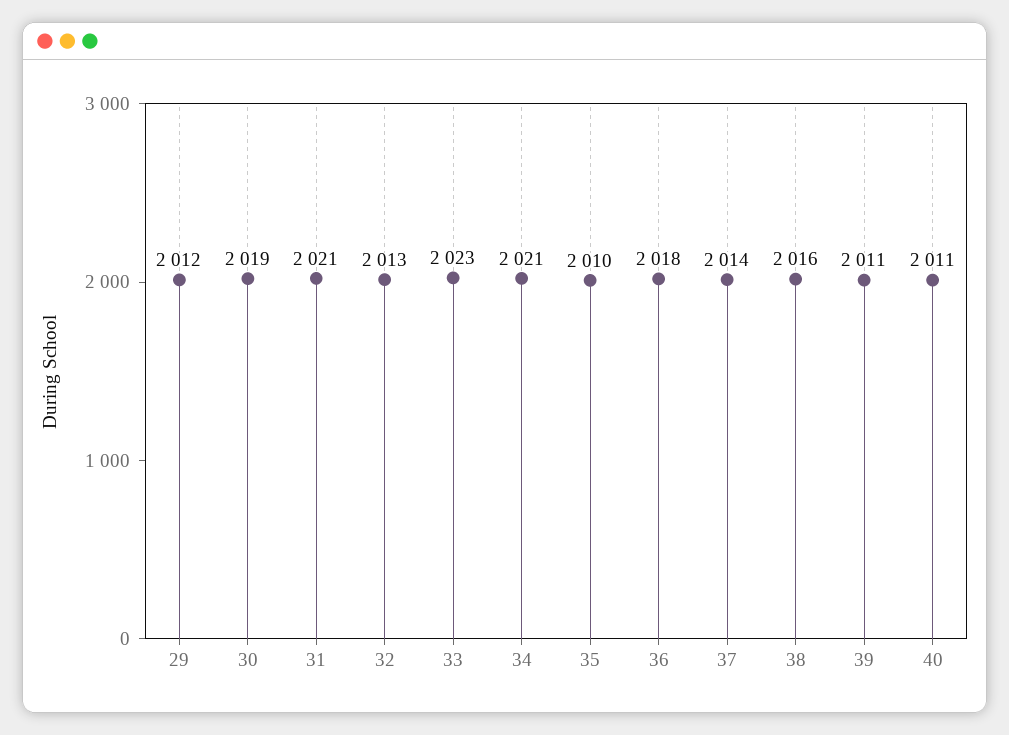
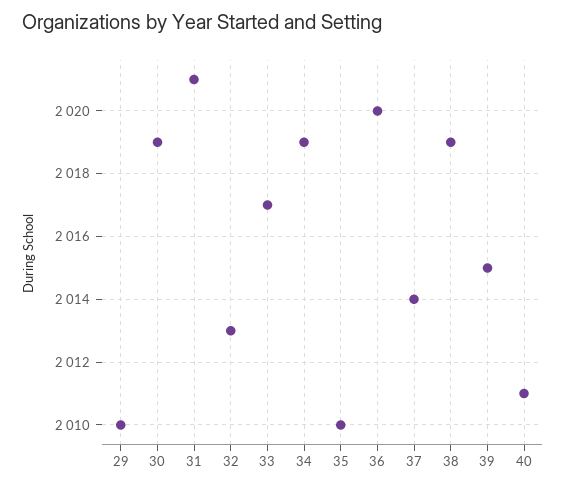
29: 2012 -> 2010
33: 2023 -> 2017
34: 2021 -> 2019
36: 2018 -> 2020
38: 2016 -> 2019
39: 2011 -> 2015

